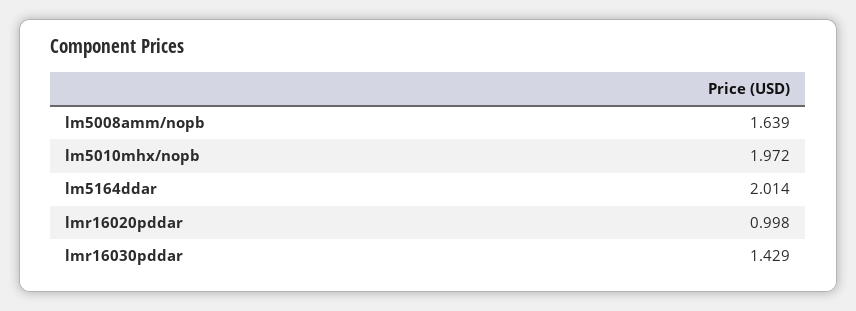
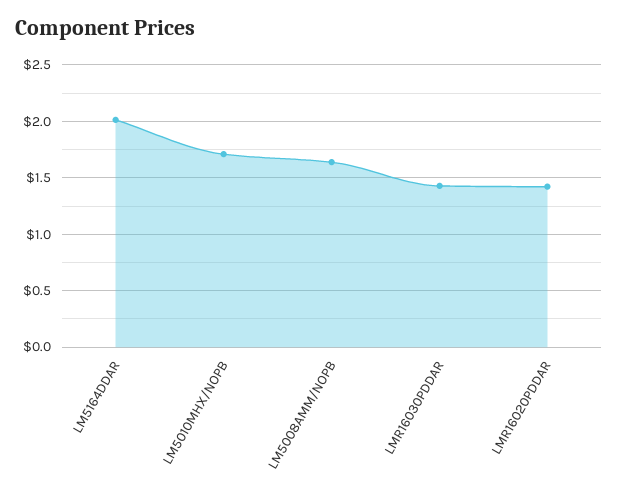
lm5010mhx/nopb: 1.972 -> 1.7
lmr16020pddar: 0.998 -> 1.4

